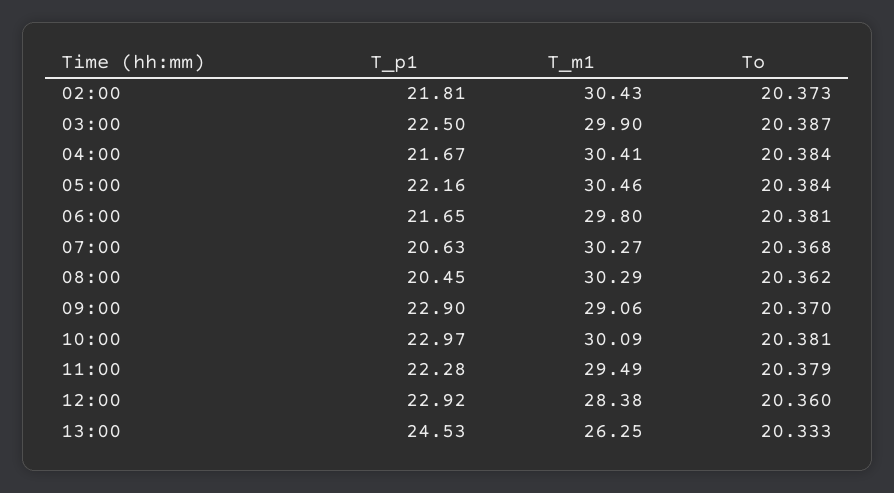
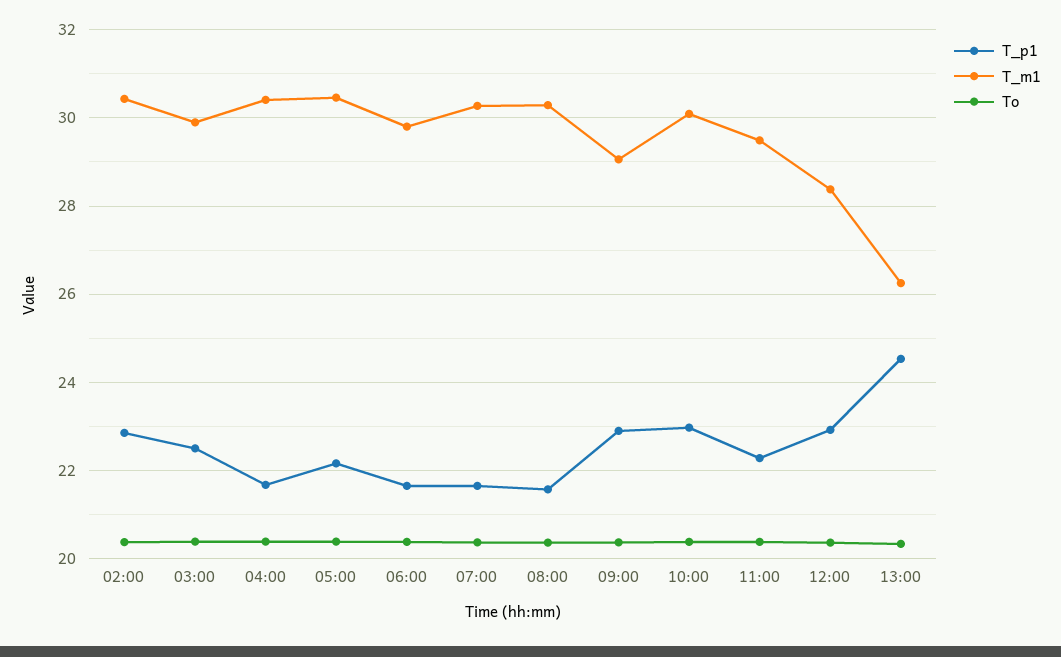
T_p1, 02:00: 21.81 -> 22.8
T_p1, 07:00: 20.63 -> 21.6
T_p1, 08:00: 20.45 -> 21.6

